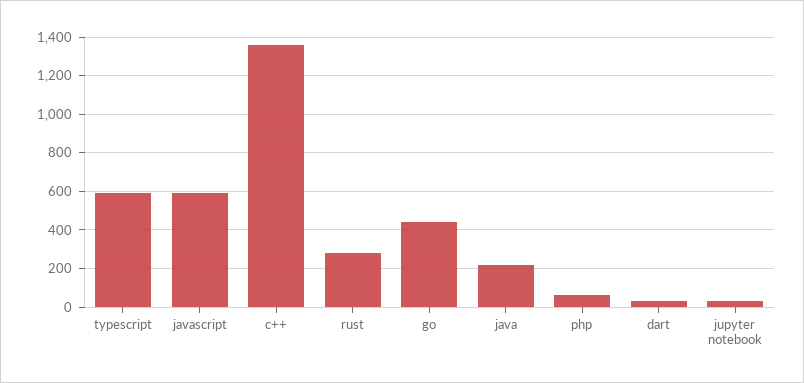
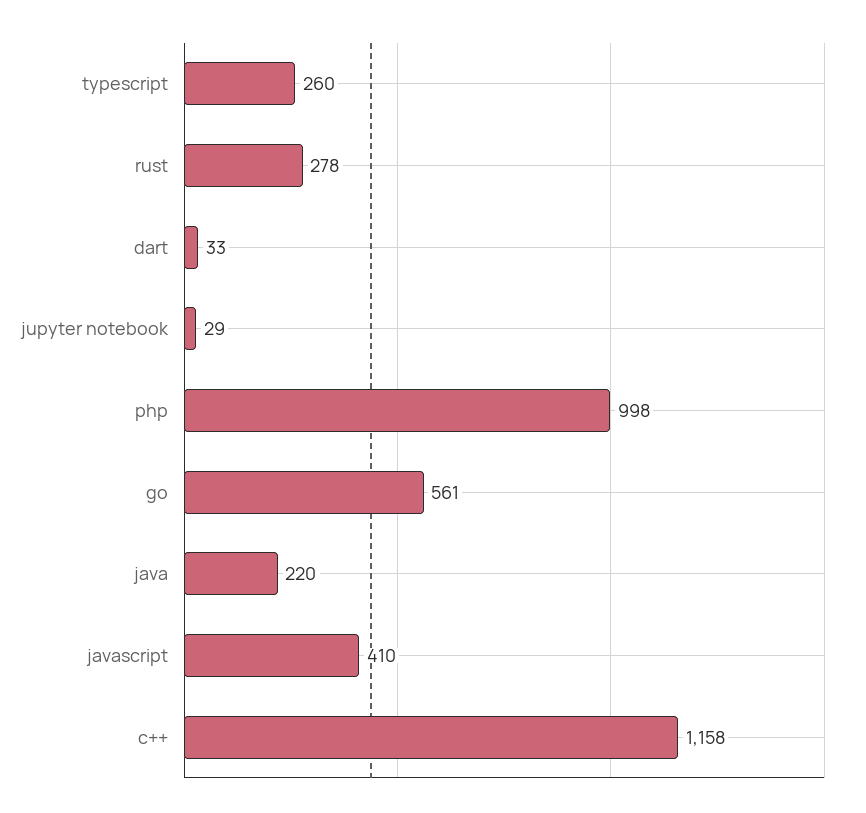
typescript: 600 -> 260
javascript: 600 -> 410
c++: 1350 -> 1158
go: 450 -> 561
php: 50 -> 998

